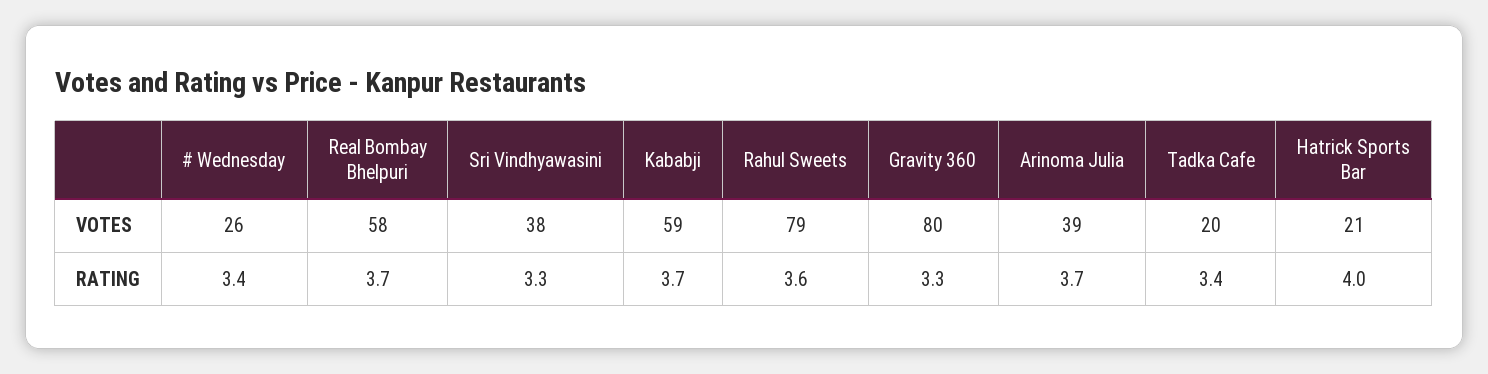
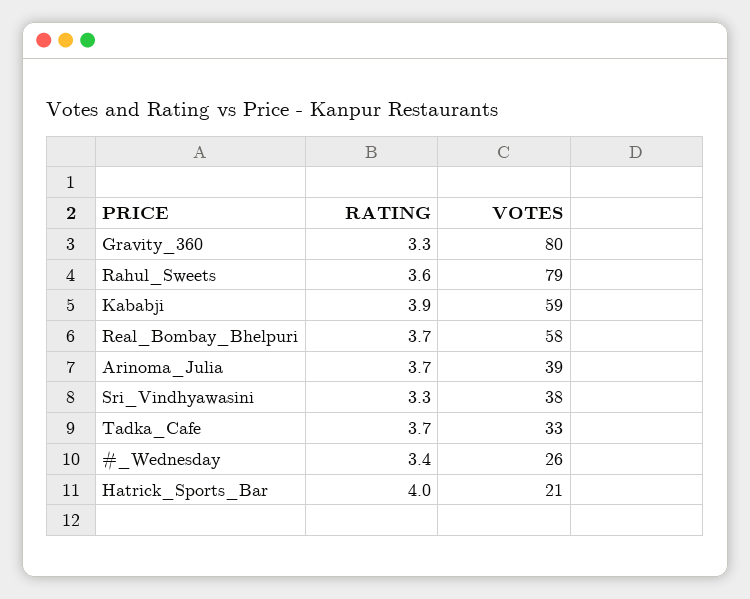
Tadka Cafe, VOTES: 20 -> 33
Kababji, RATING: 3.7 -> 3.9
Tadka Cafe, RATING: 3.4 -> 3.7

